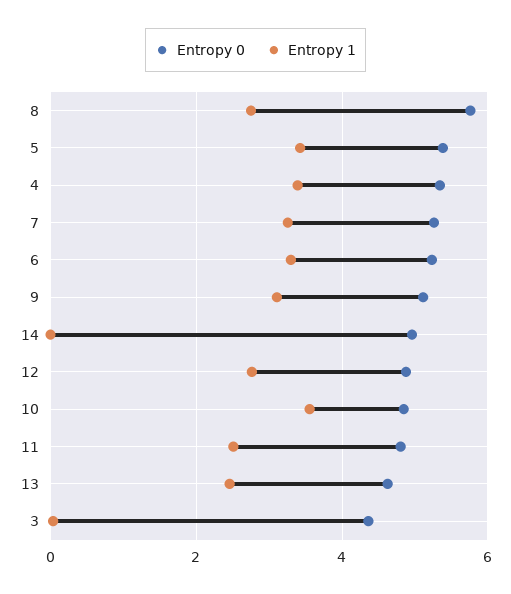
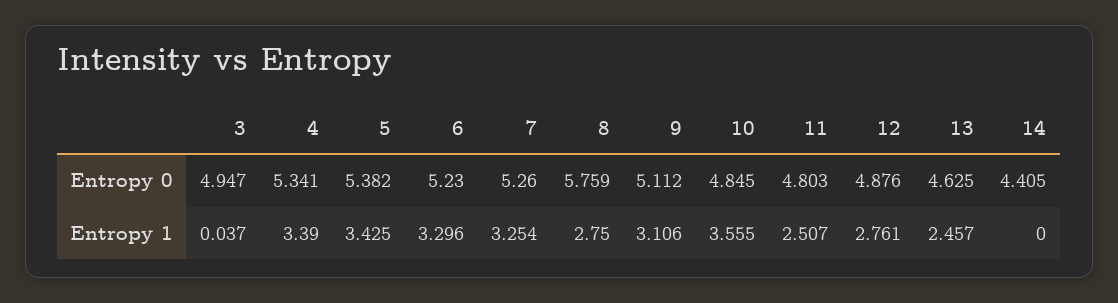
Entropy 0, 14: 5 -> 4.405
Entropy 0, 3: 4.4 -> 4.947

